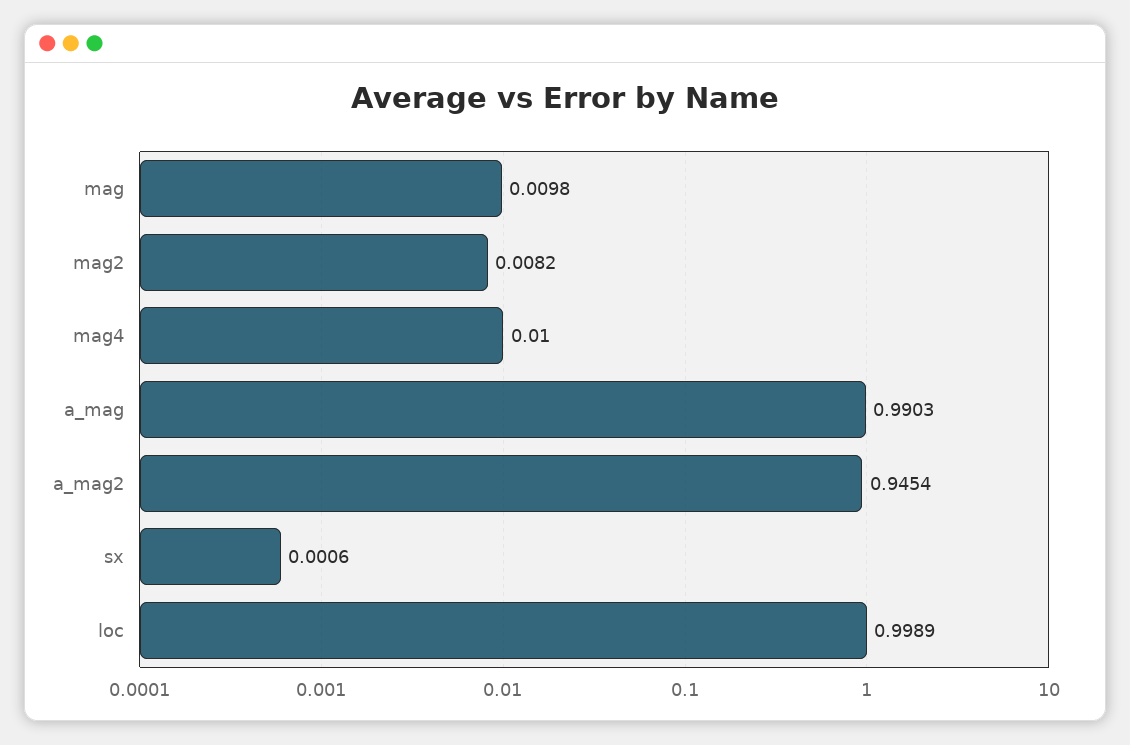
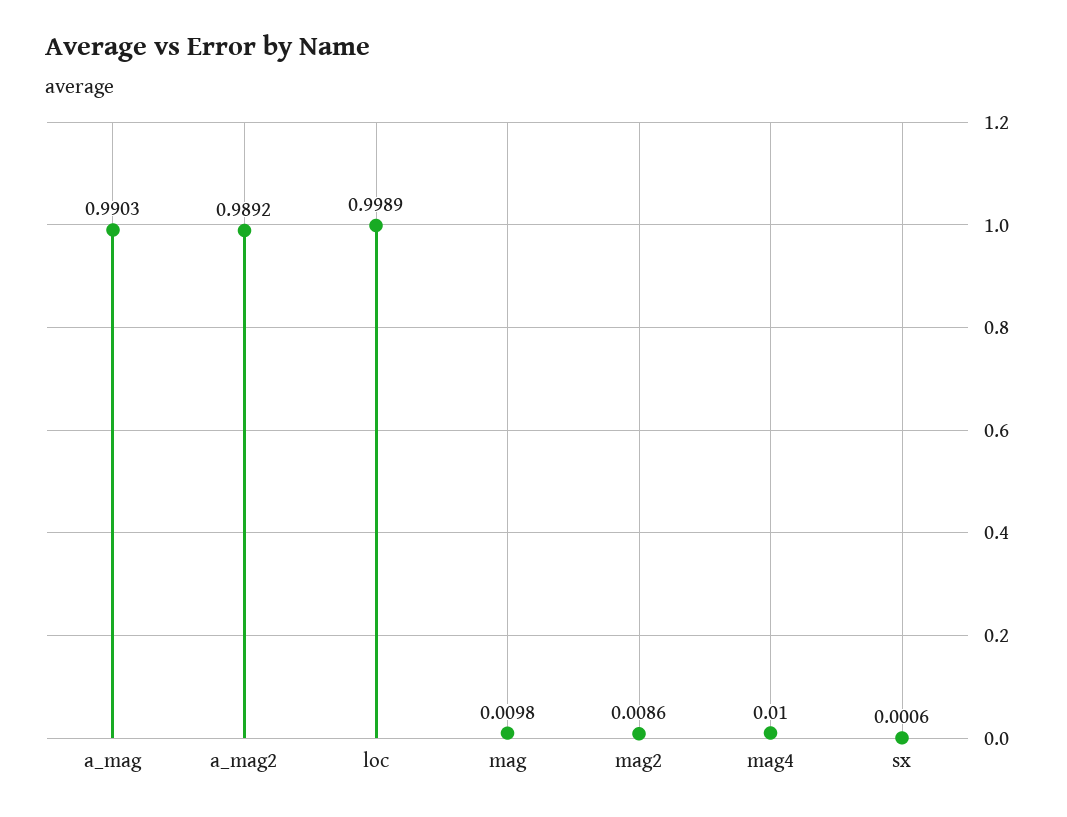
mag2: 0.0082 -> 0.0086
a_mag2: 0.9454 -> 0.9892

